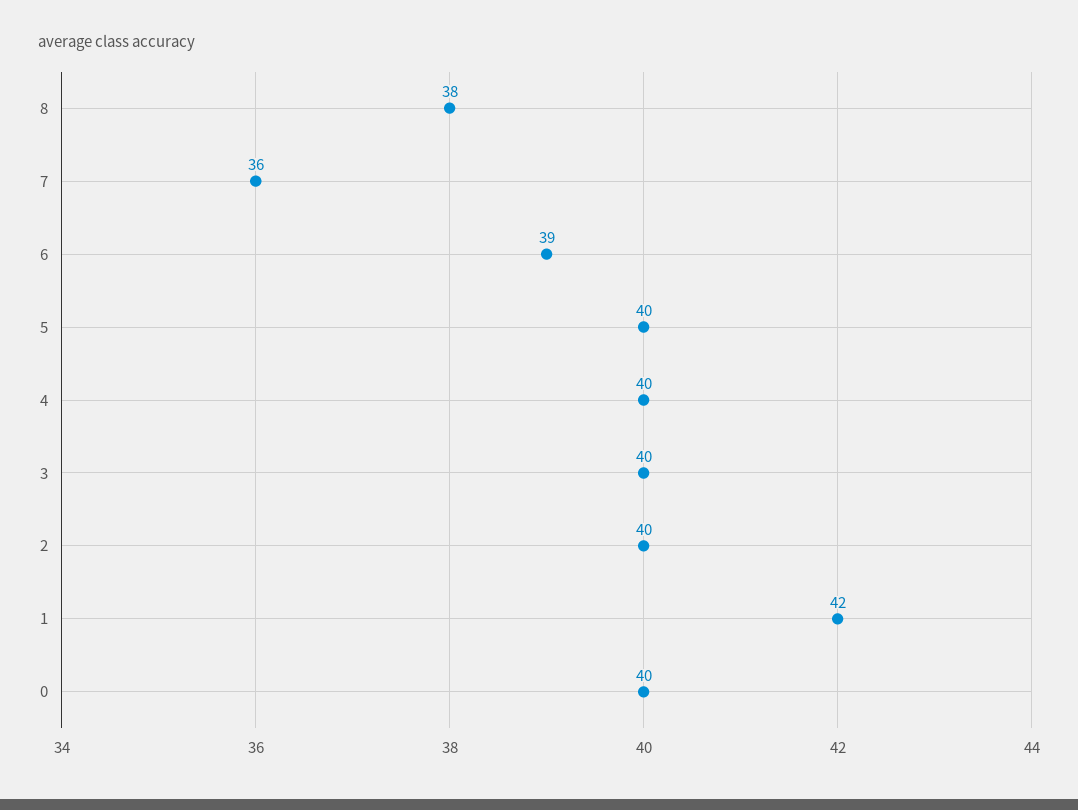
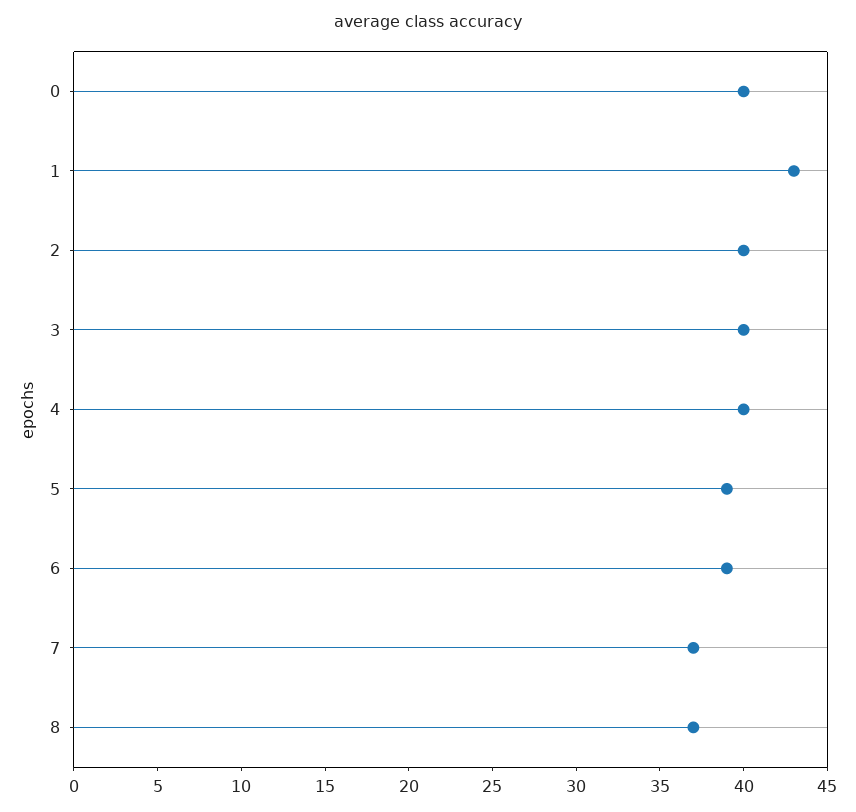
8: 38 -> 37
7: 36 -> 37
5: 40 -> 39
1: 42 -> 43

